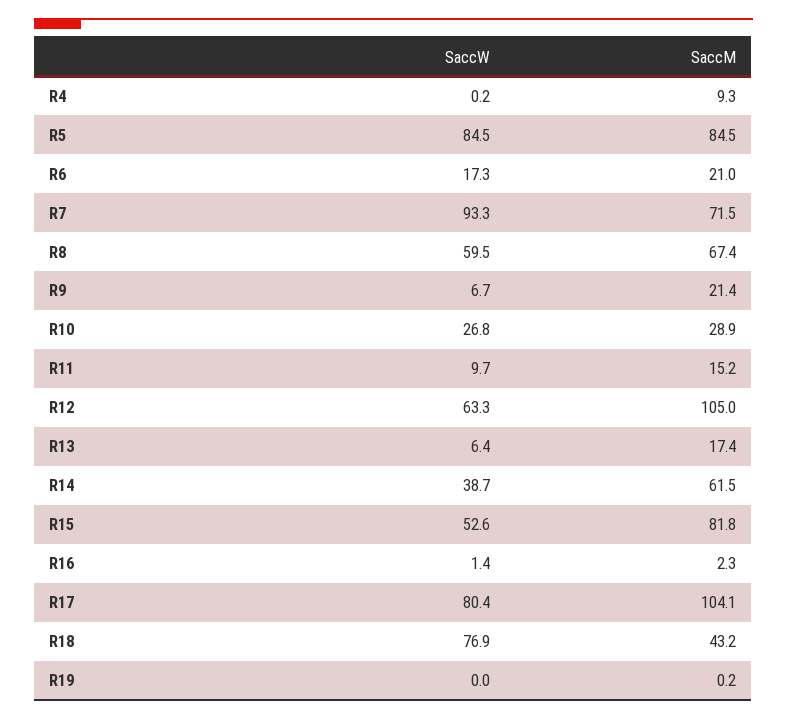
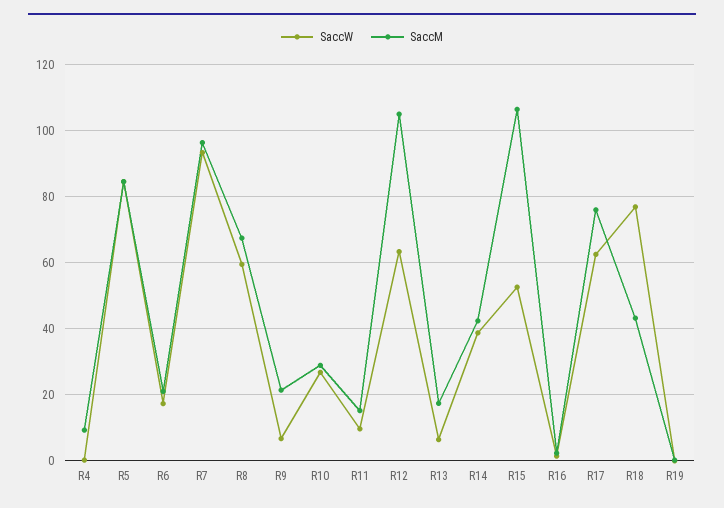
SaccM, R7: 71.5 -> 96
SaccM, R14: 61.5 -> 42
SaccM, R15: 81.8 -> 106
SaccW, R17: 80.4 -> 62
SaccM, R17: 104.1 -> 76

